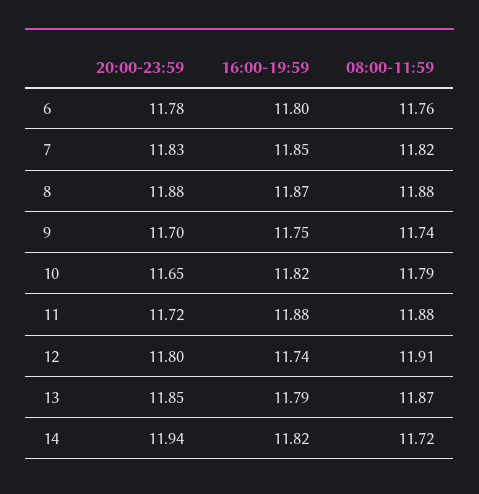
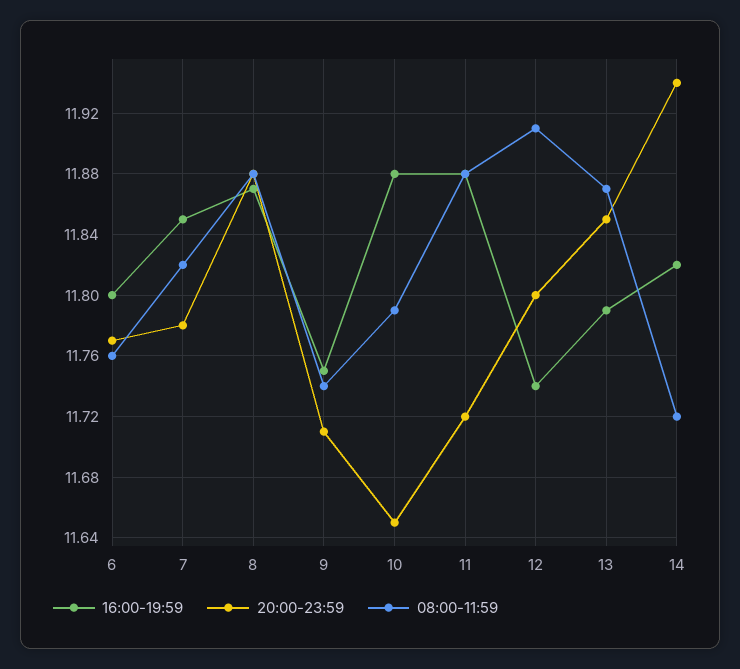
20:00-23:59, 6: 11.78 -> 11.77
20:00-23:59, 7: 11.83 -> 11.78
20:00-23:59, 9: 11.7 -> 11.71
16:00-19:59, 10: 11.82 -> 11.88

